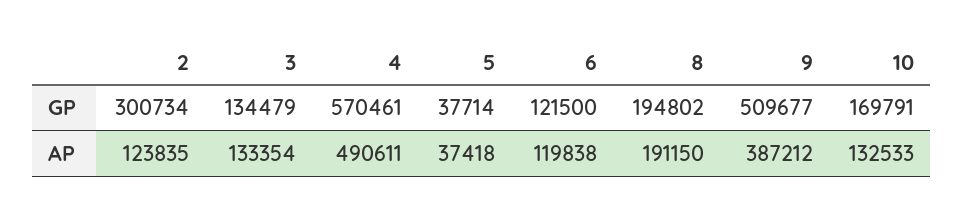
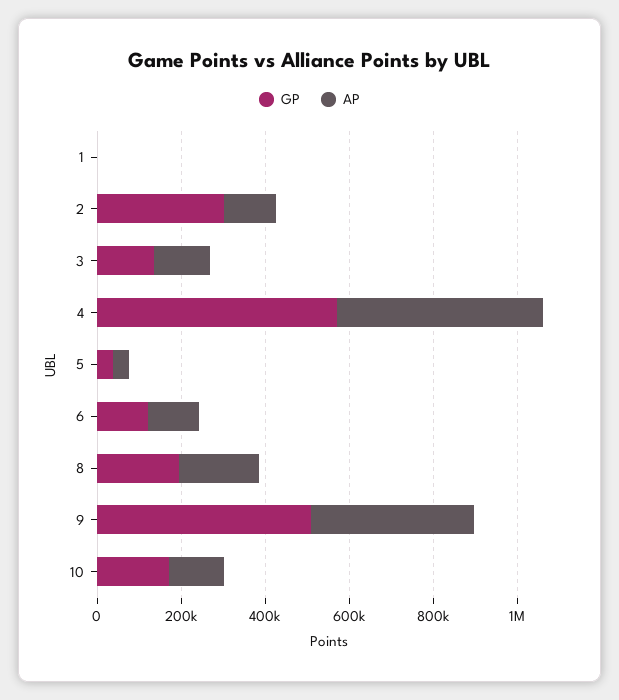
GP, 1: none -> 0
AP, 1: none -> 0

